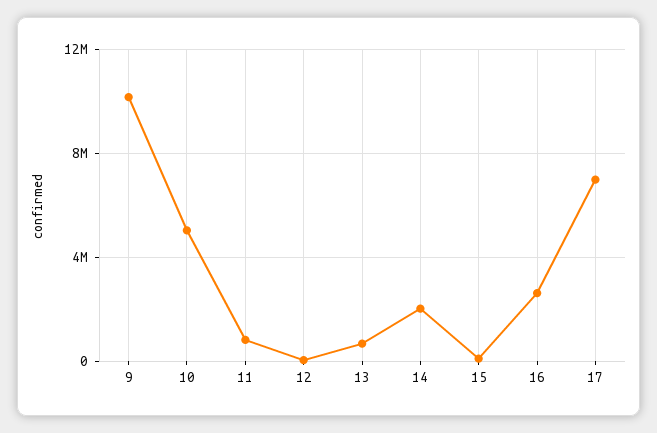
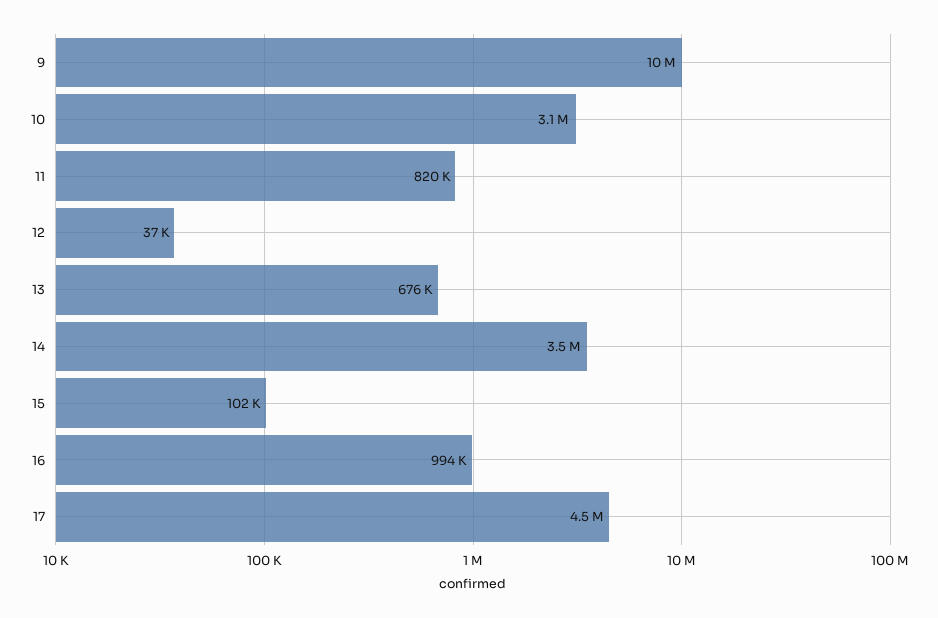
10: 5000000 -> 3100000
14: 2000000 -> 3500000
16: 2500000 -> 994000
17: 7000000 -> 4500000

